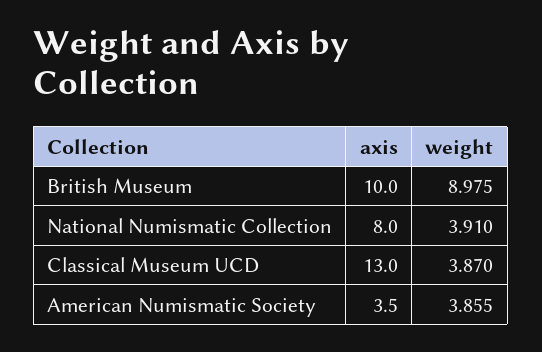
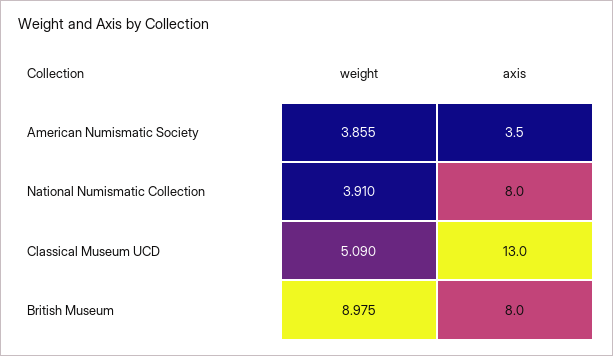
axis, British Museum: 10 -> 8
weight, Classical Museum UCD: 3.87 -> 5.09

